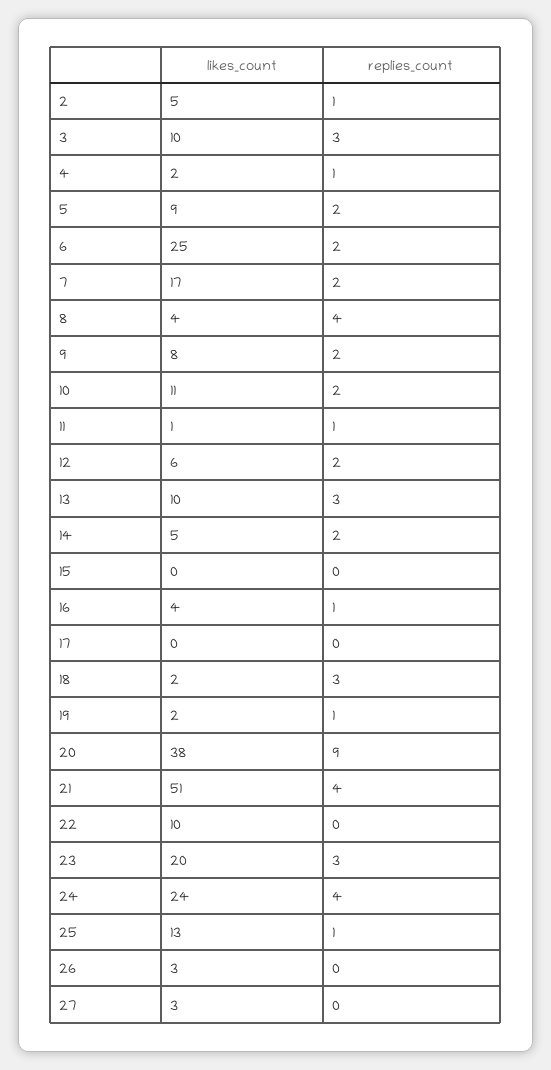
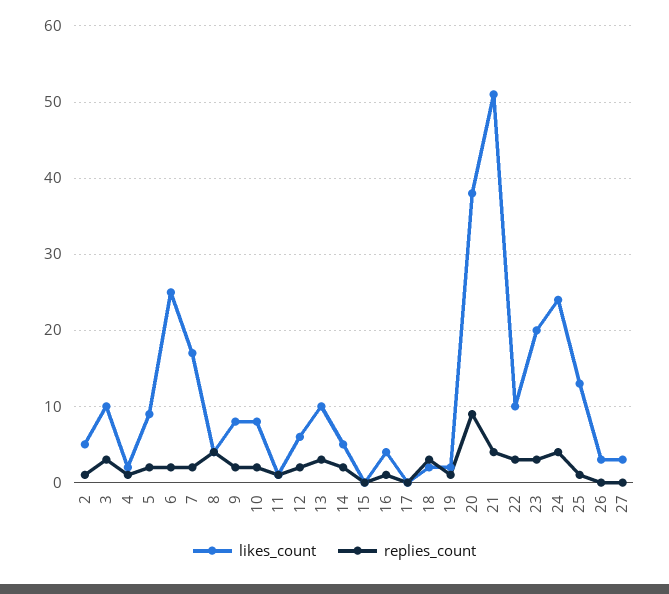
likes_count, 10: 11 -> 8
replies_count, 22: 0 -> 3

